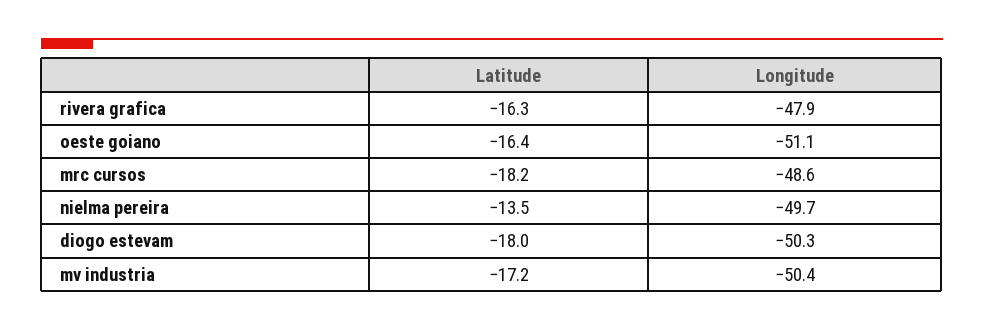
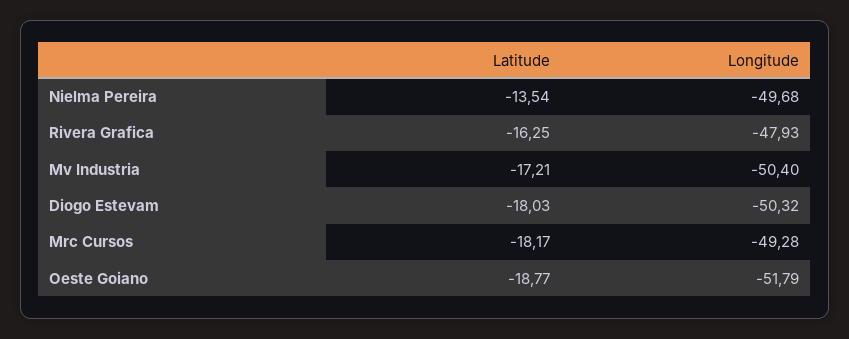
Latitude, oeste goiano: -16.4 -> -18.77
Longitude, oeste goiano: -51.1 -> -51.79
Longitude, mrc cursos: -48.6 -> -49.28

